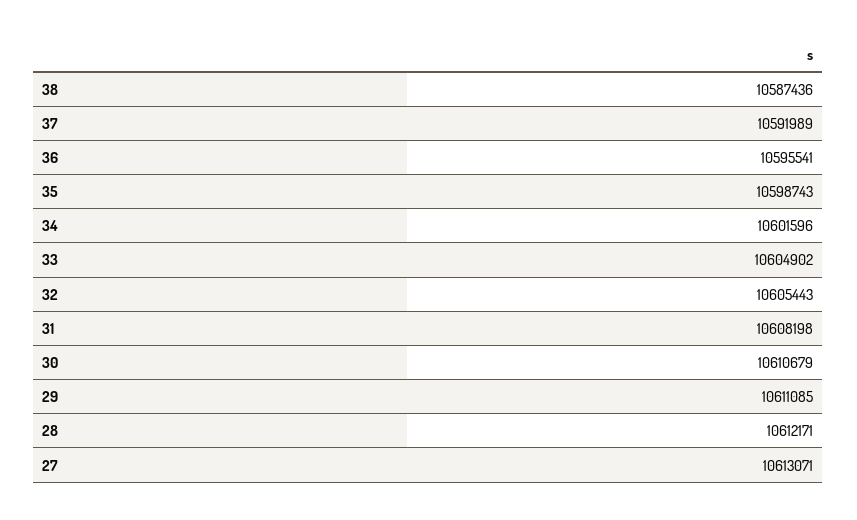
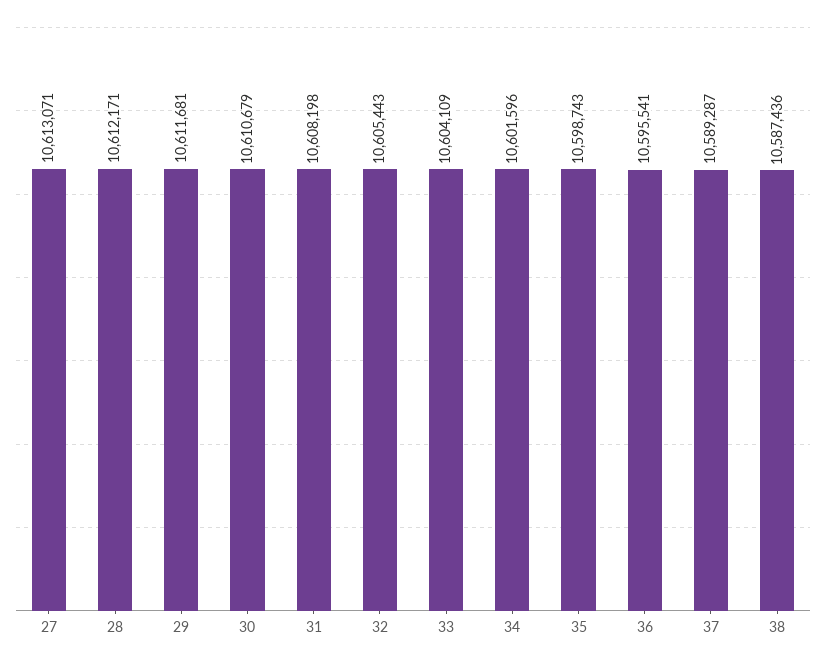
37: 10591989 -> 10589287
33: 10604902 -> 10604109
29: 10611085 -> 10611681

